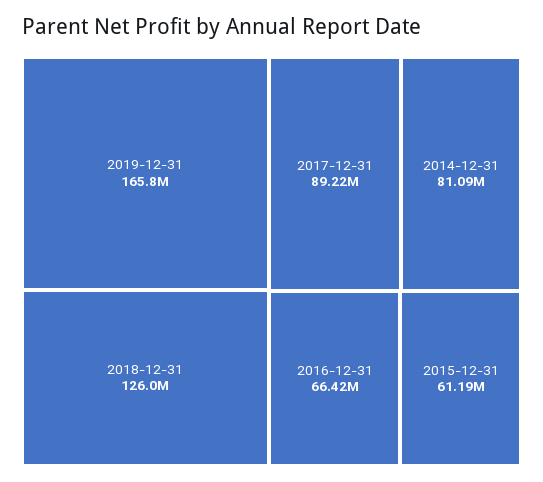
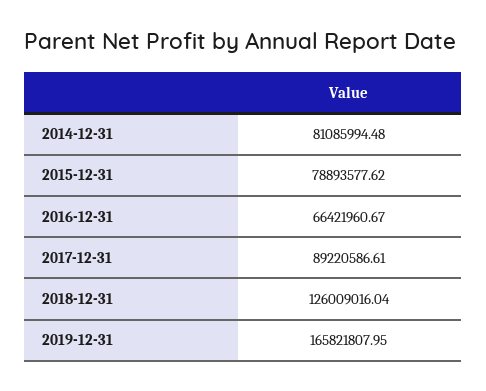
2015-12-31: 61190000 -> 78893577.62

